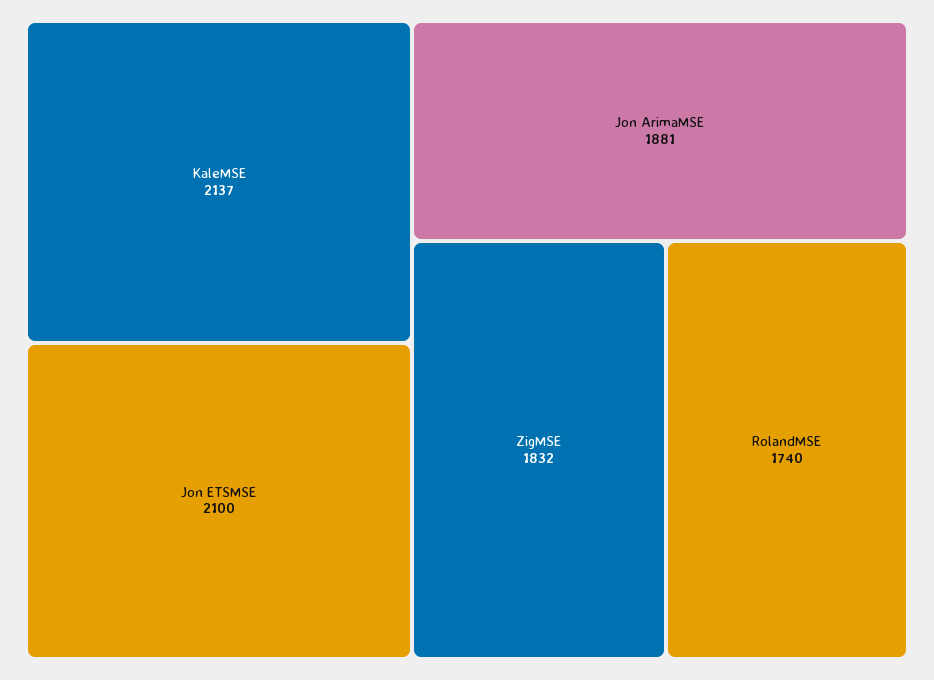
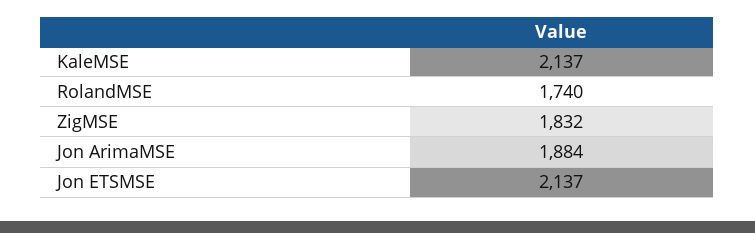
Jon ETSMSE: 2100 -> 2137
Jon ArimaMSE: 1881 -> 1884

